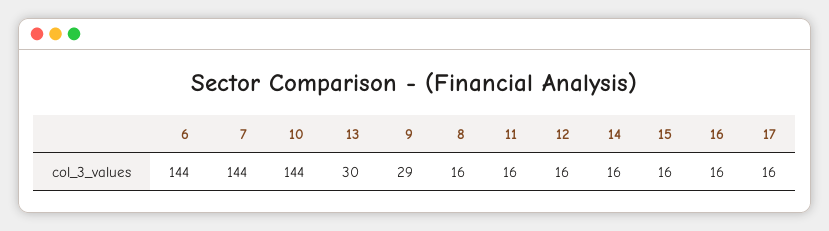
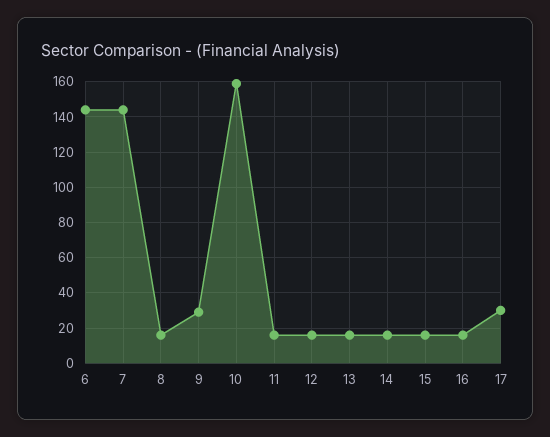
10: 144 -> 160
13: 30 -> 15
17: 16 -> 30

